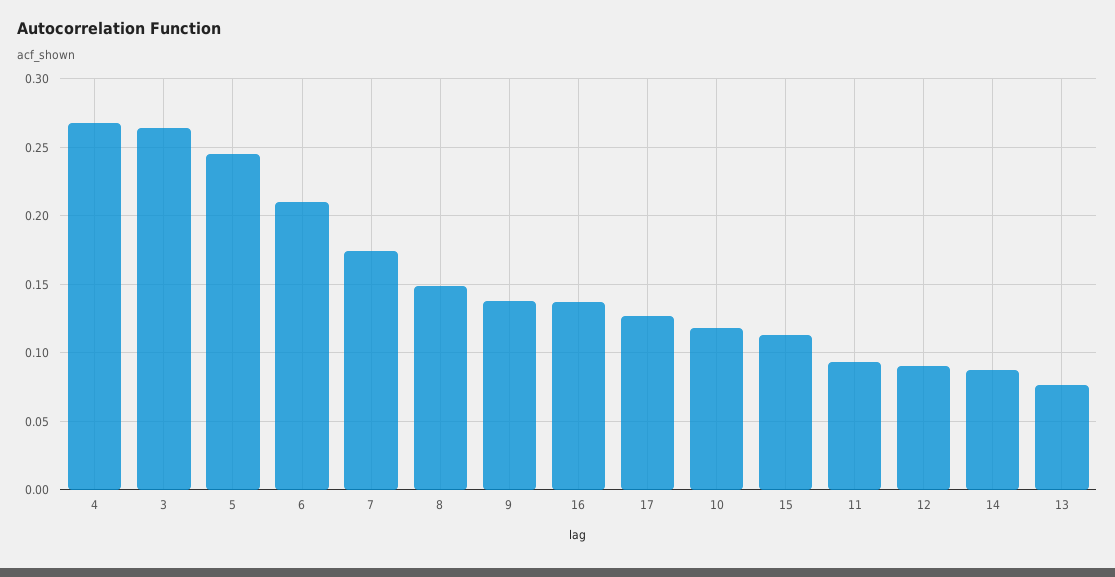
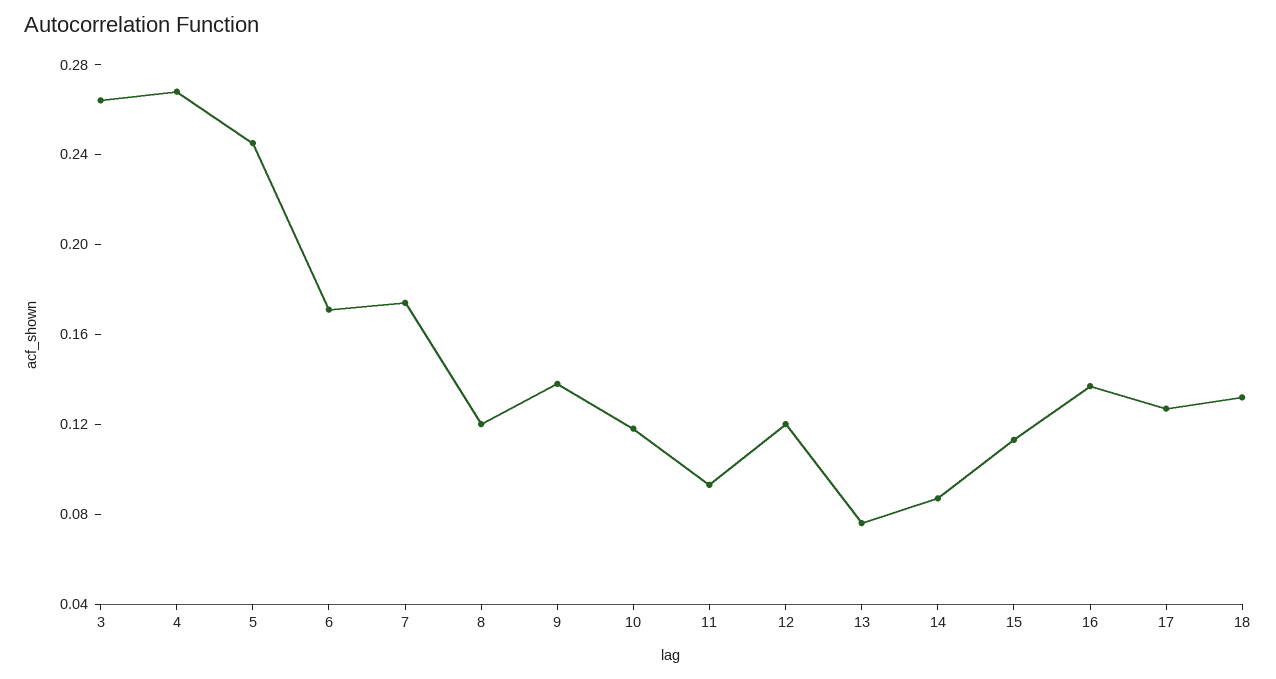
6: 0.21 -> 0.17
8: 0.15 -> 0.12
12: 0.09 -> 0.12
18: none -> 0.13

